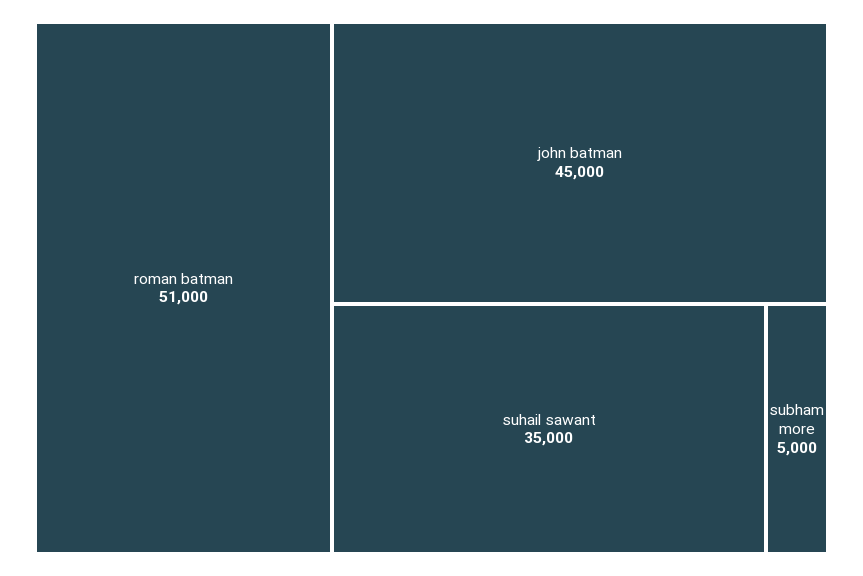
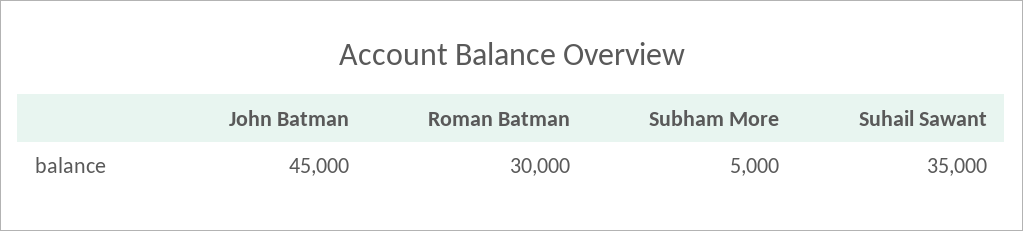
roman batman: 51000 -> 30000

